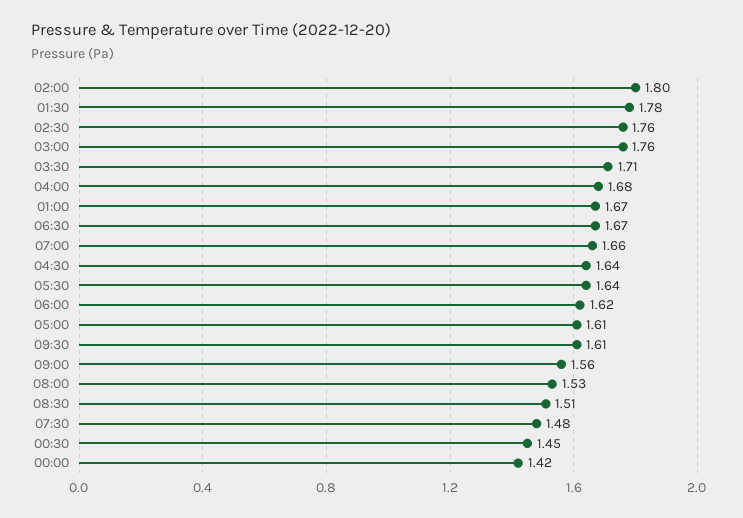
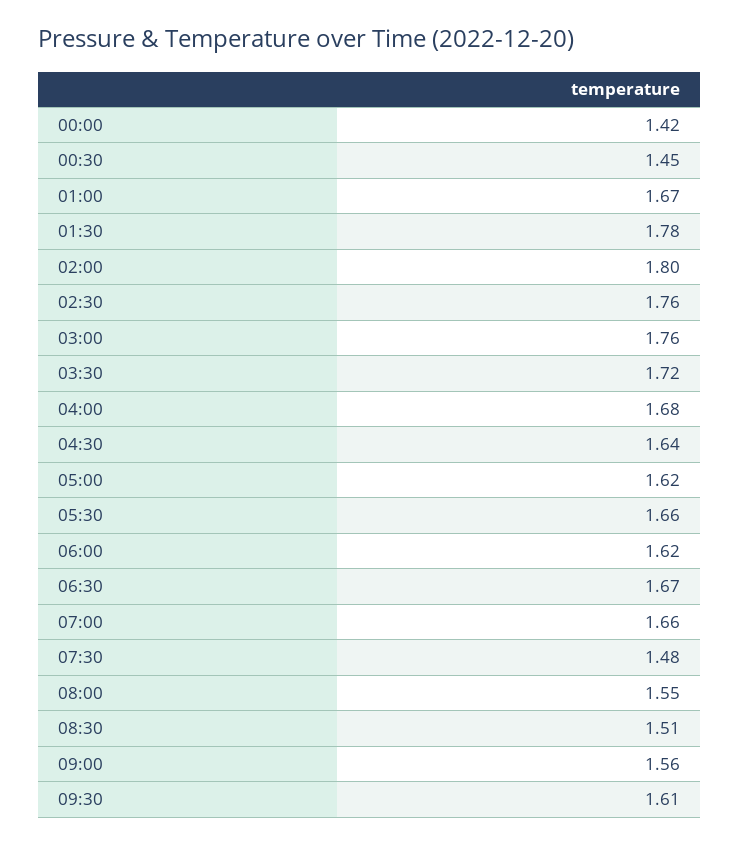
03:30: 1.71 -> 1.72
05:30: 1.64 -> 1.66
05:00: 1.61 -> 1.62
08:00: 1.53 -> 1.55

